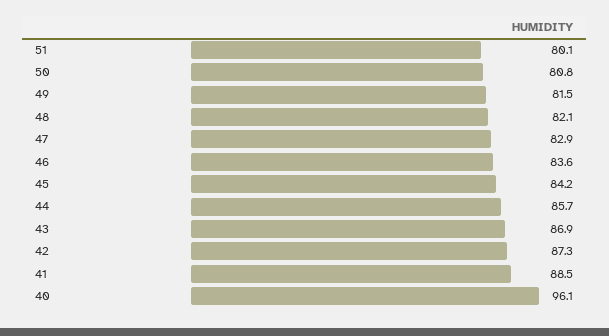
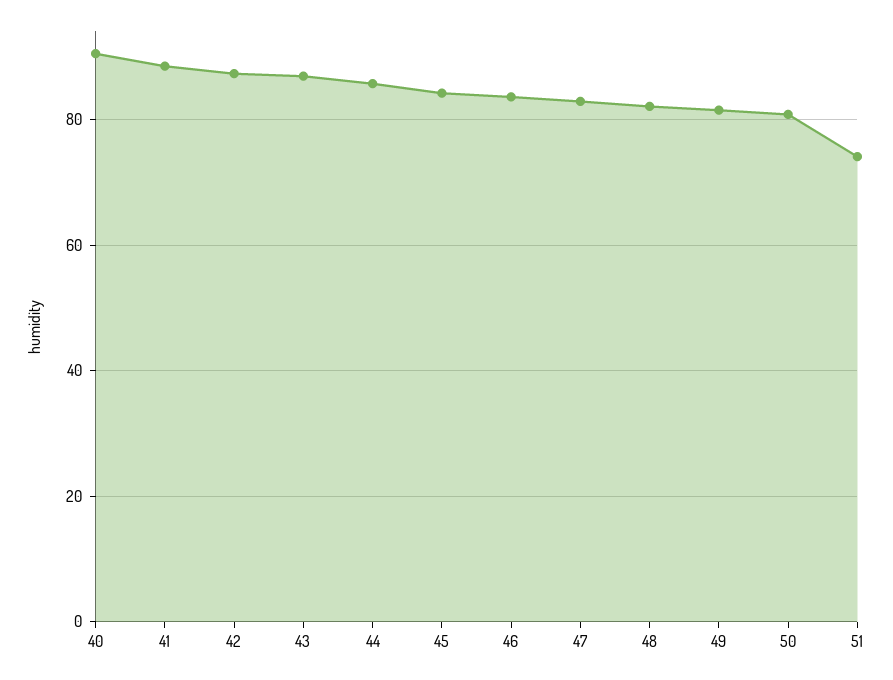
51: 80.1 -> 74
40: 96.1 -> 90

